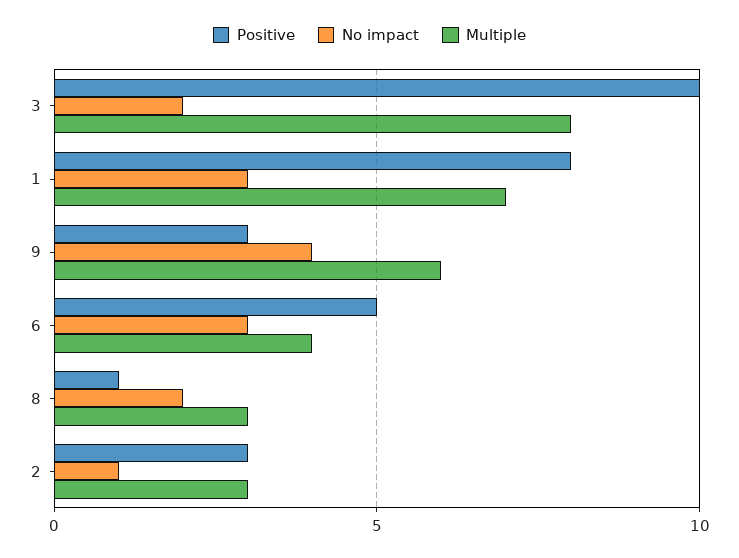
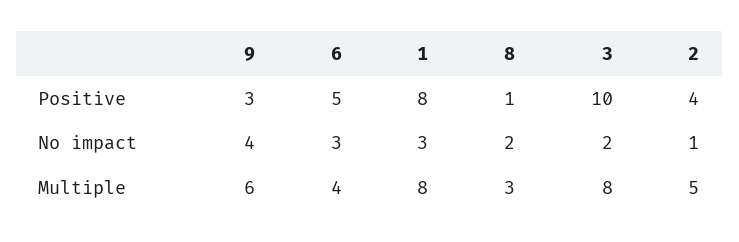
Multiple, 1: 7 -> 8
Positive, 2: 3 -> 4
Multiple, 2: 3 -> 5

